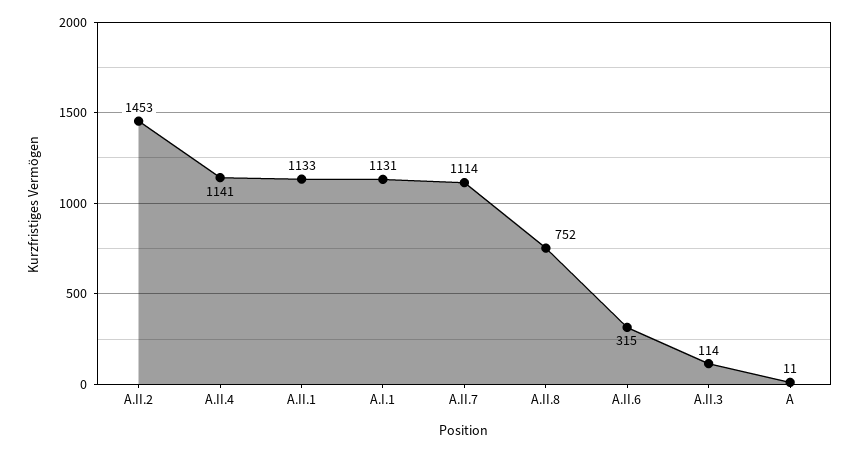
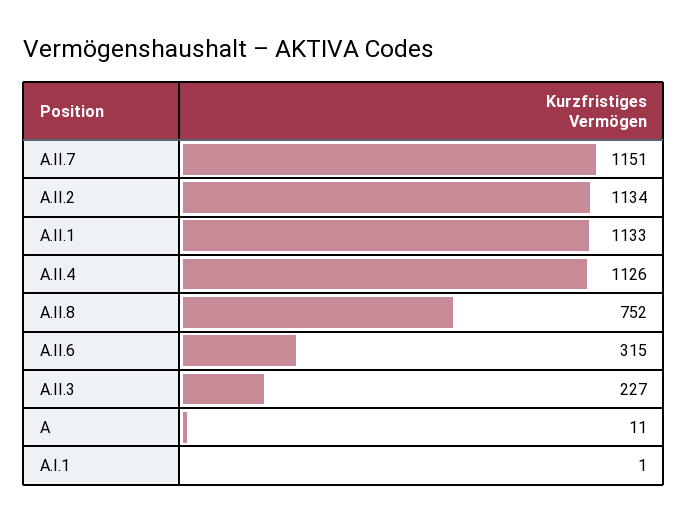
A.II.2: 1453 -> 1134
A.II.4: 1141 -> 1126
A.I.1: 1131 -> 1
A.II.7: 1114 -> 1151
A.II.3: 114 -> 227

